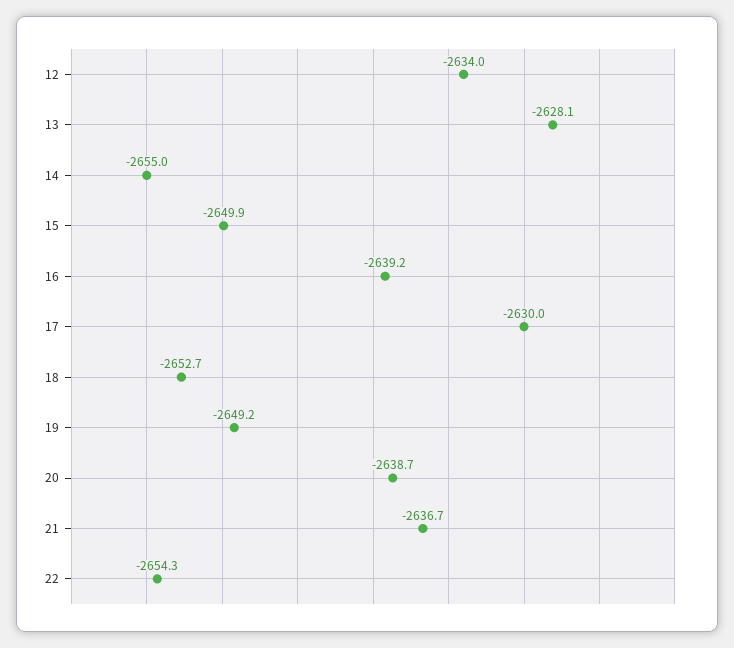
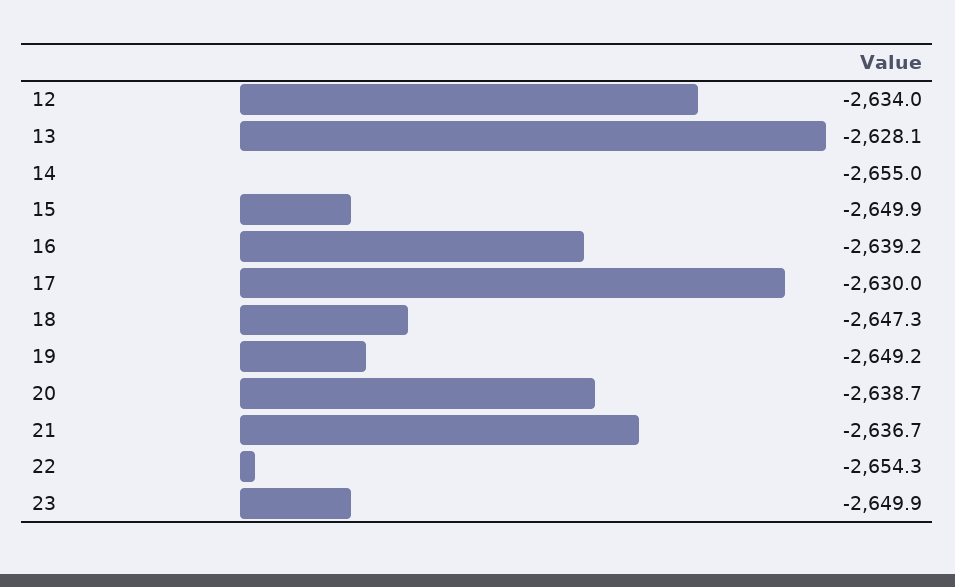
18: -2652.7 -> -2647.3
23: none -> -2649.9

